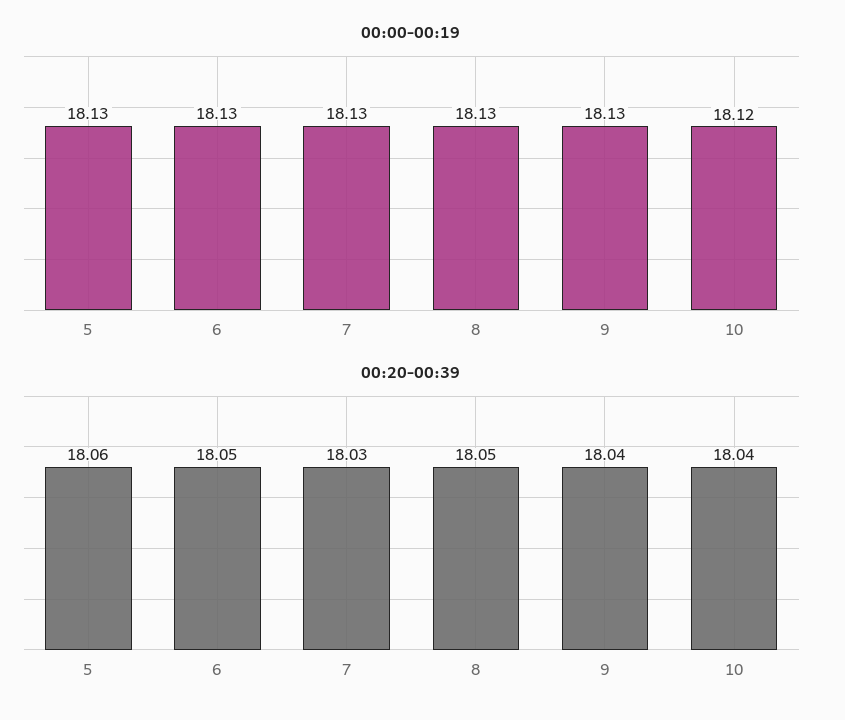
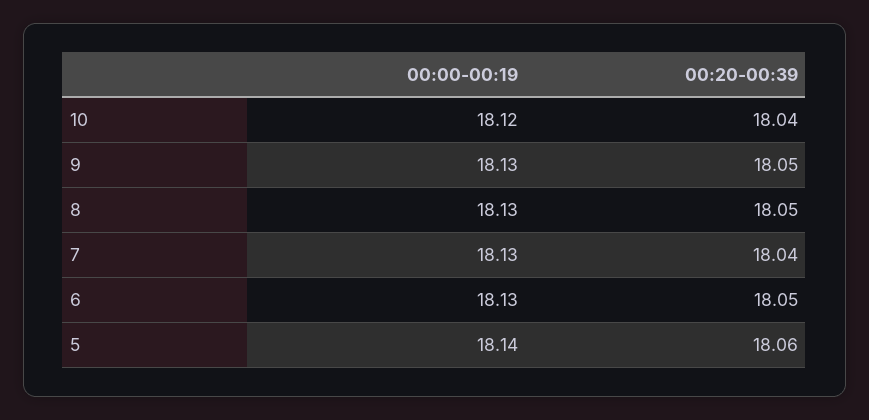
00:00-00:19, 5: 18.13 -> 18.14
00:20-00:39, 7: 18.03 -> 18.04
00:20-00:39, 9: 18.04 -> 18.05

